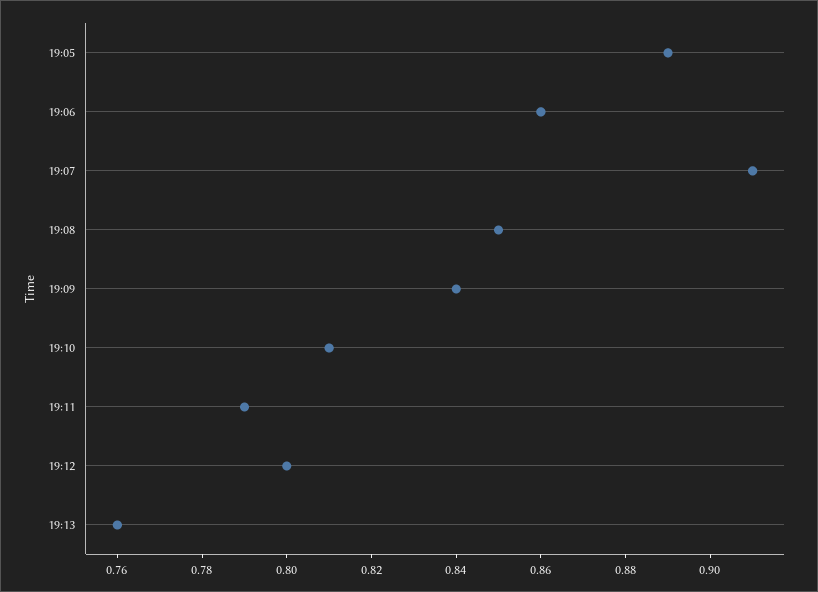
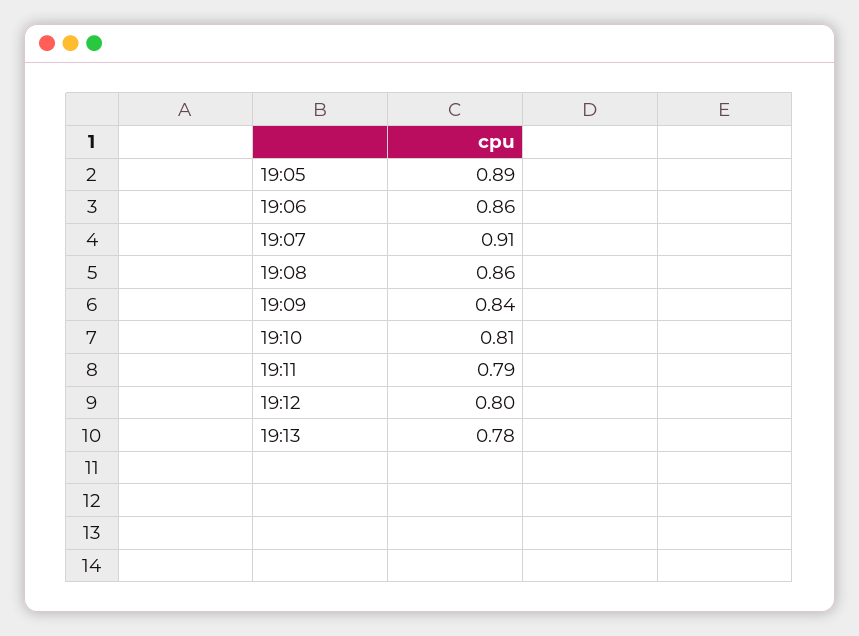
19:08: 0.85 -> 0.86
19:13: 0.76 -> 0.78

